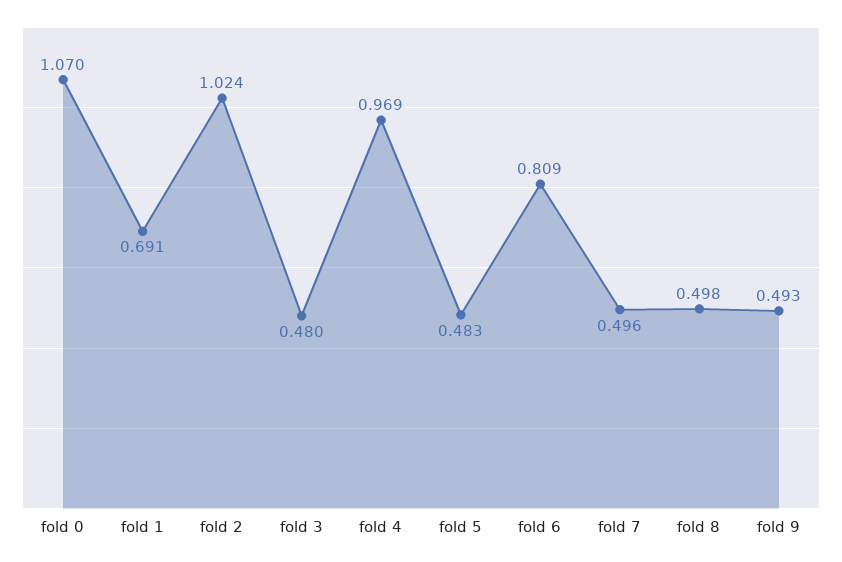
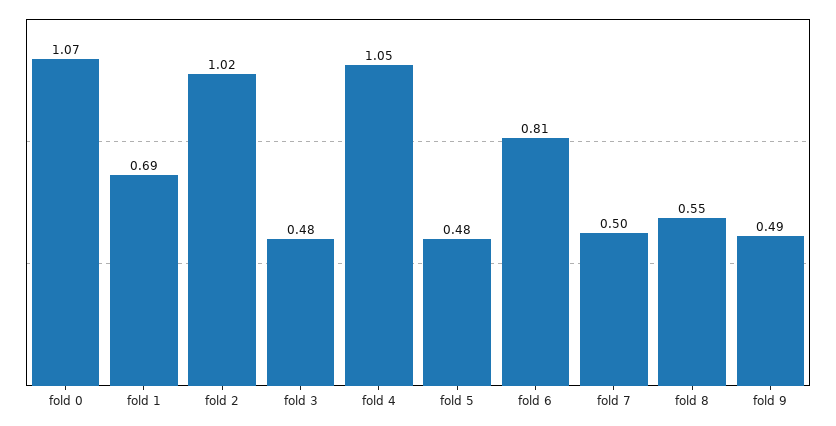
fold 4: 0.969 -> 1.05
fold 8: 0.498 -> 0.55

